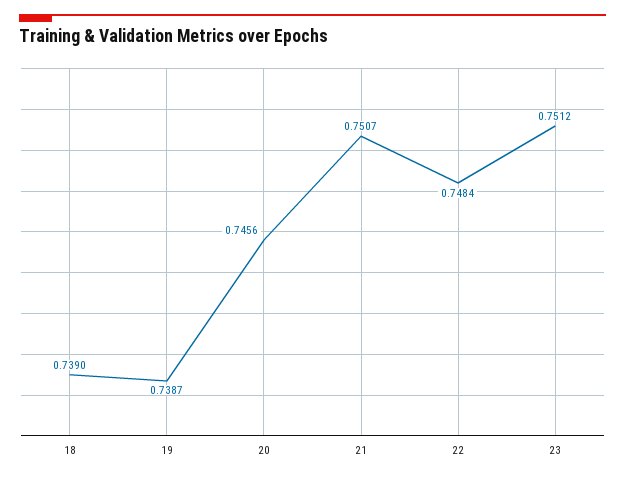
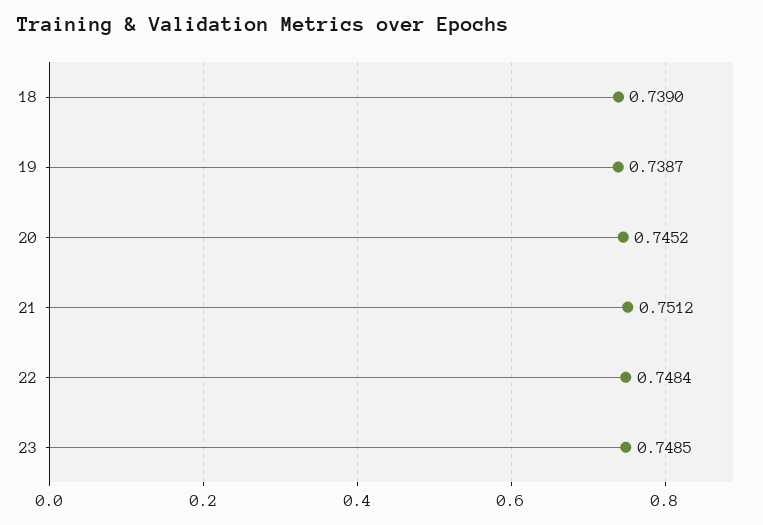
20: 0.7456 -> 0.7452
21: 0.7507 -> 0.7512
23: 0.7512 -> 0.7485

